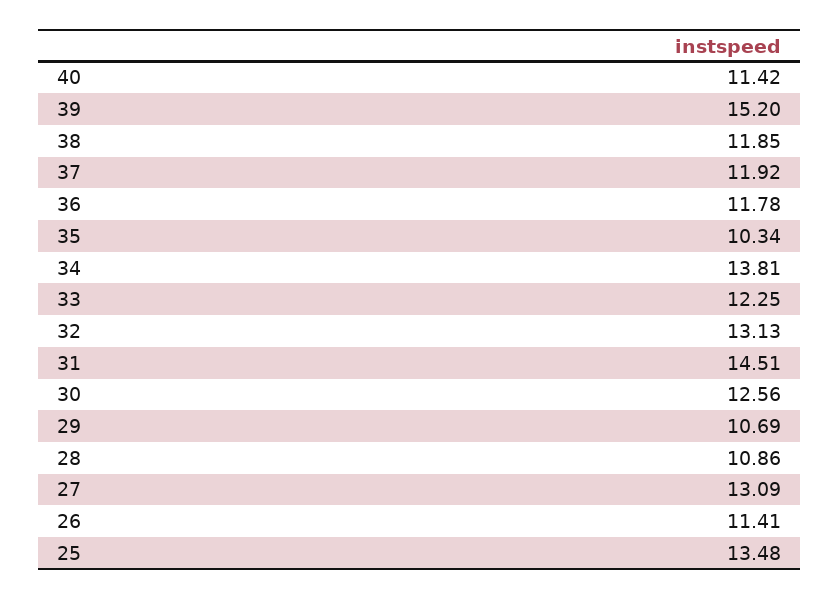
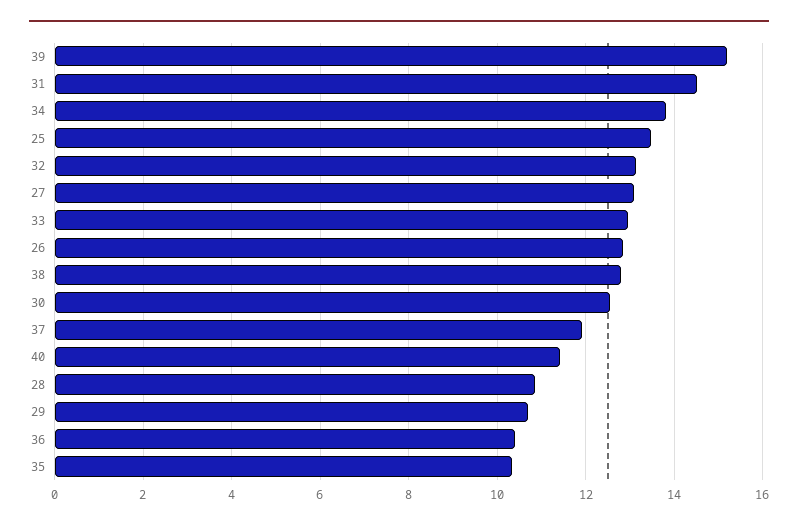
38: 11.85 -> 12.8
36: 11.78 -> 10.4
33: 12.25 -> 13
26: 11.41 -> 12.8

